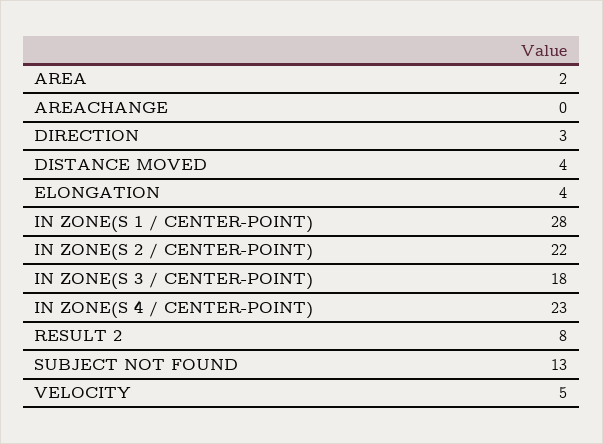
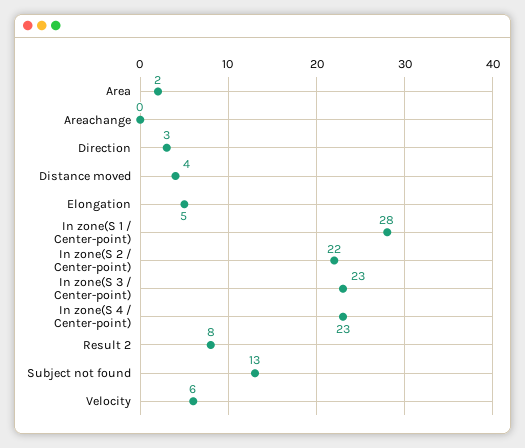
ELONGATION: 4 -> 5
IN ZONE(S 3 / CENTER-POINT): 18 -> 23
VELOCITY: 5 -> 6

